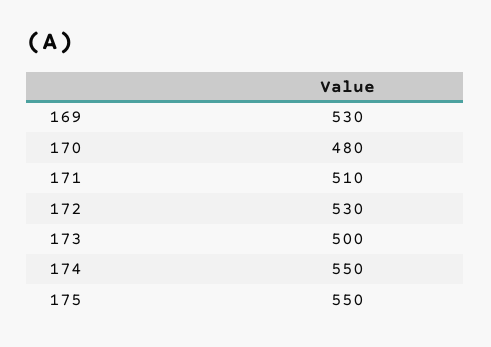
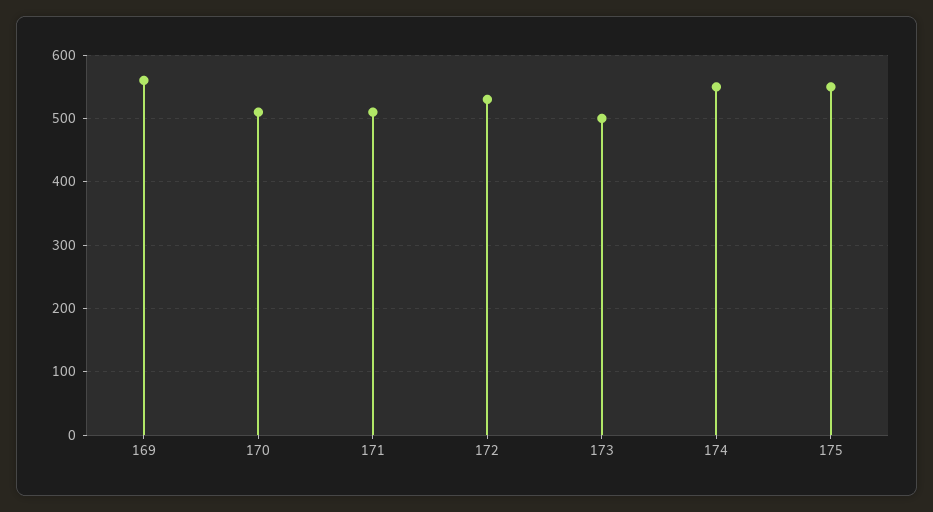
169: 530 -> 560
170: 480 -> 510

